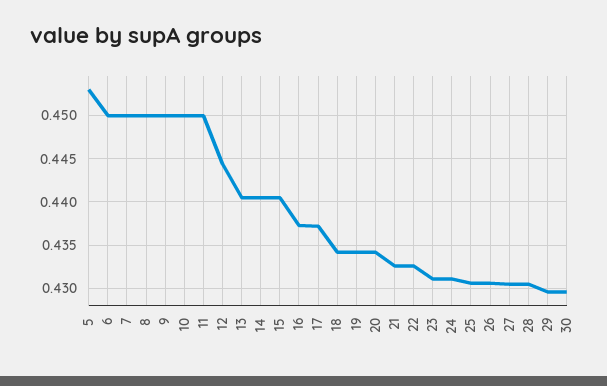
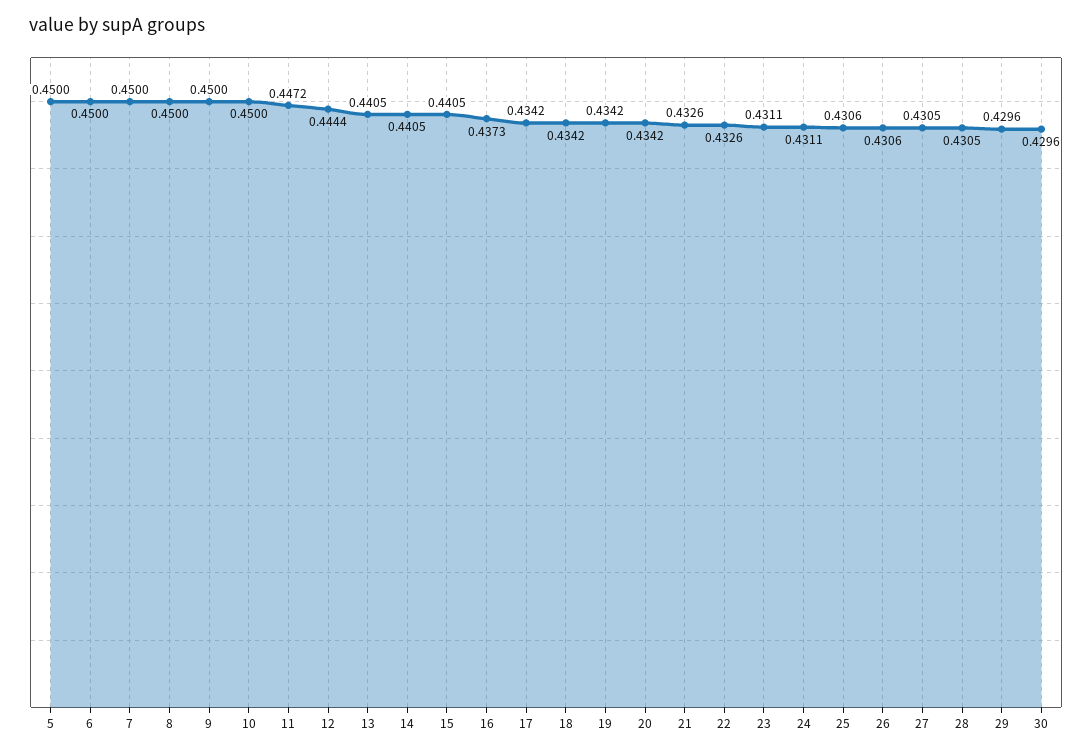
5: 0.453 -> 0.45
11: 0.45 -> 0.4472
17: 0.437 -> 0.4342

